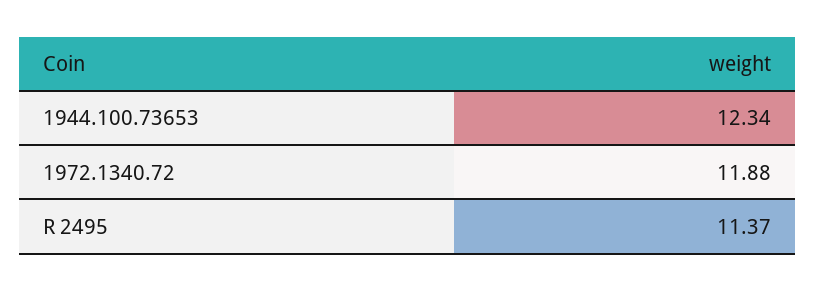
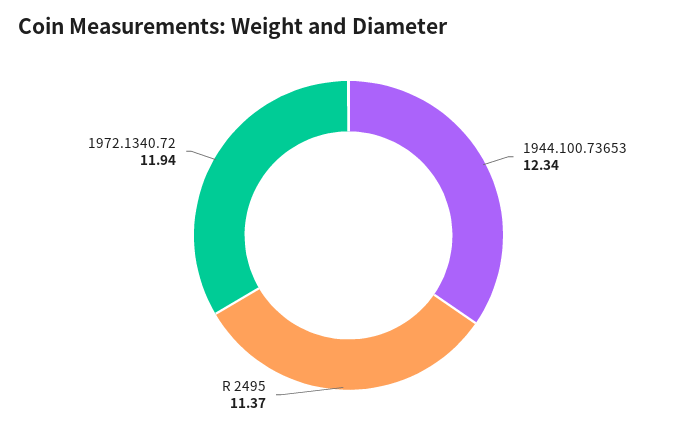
1972.1340.72: 11.88 -> 11.94

